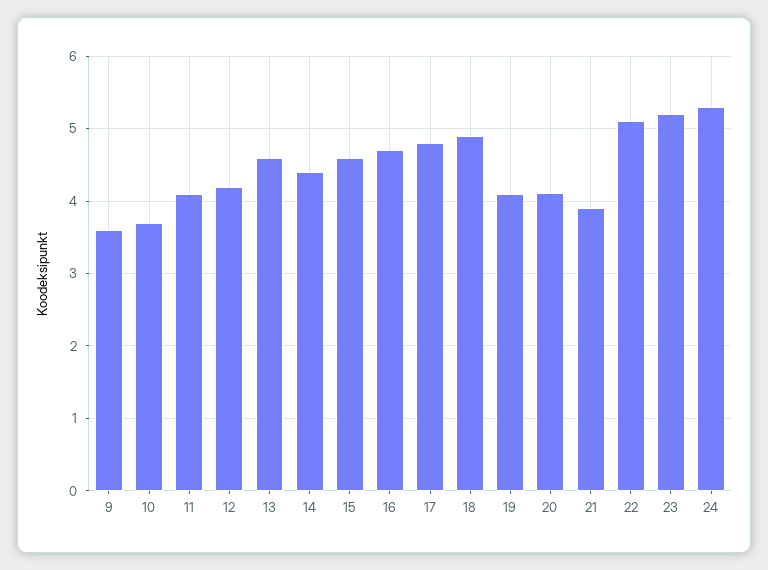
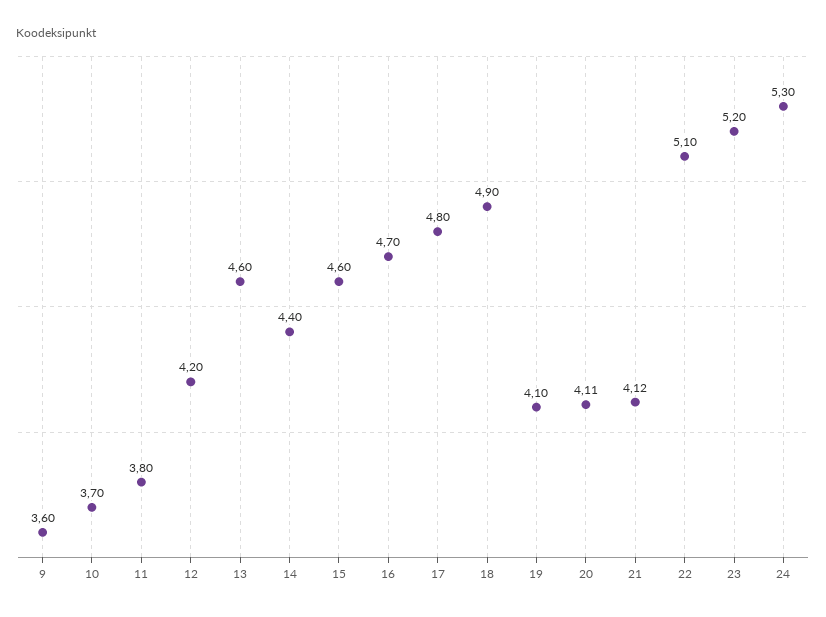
11: 4.1 -> 3.8
21: 3.9 -> 4.12

